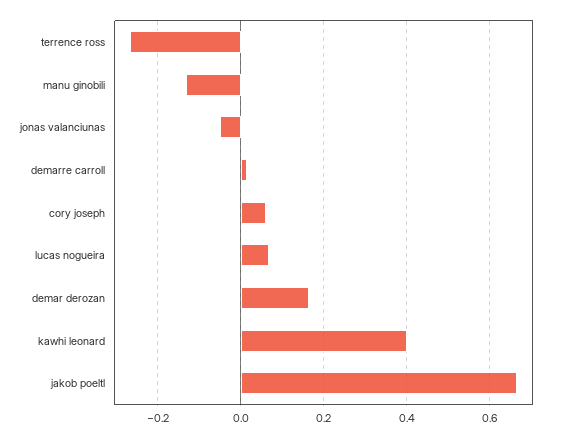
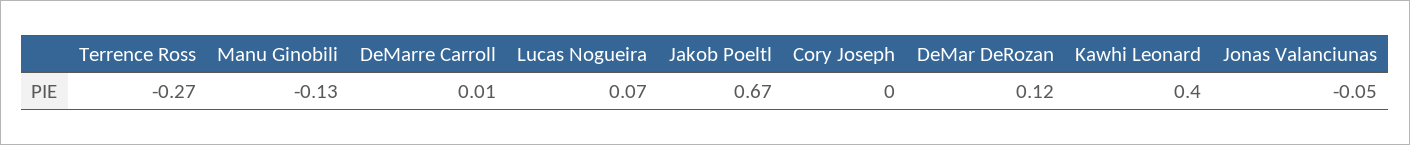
cory joseph: 0.06 -> 0
demar derozan: 0.16 -> 0.12

